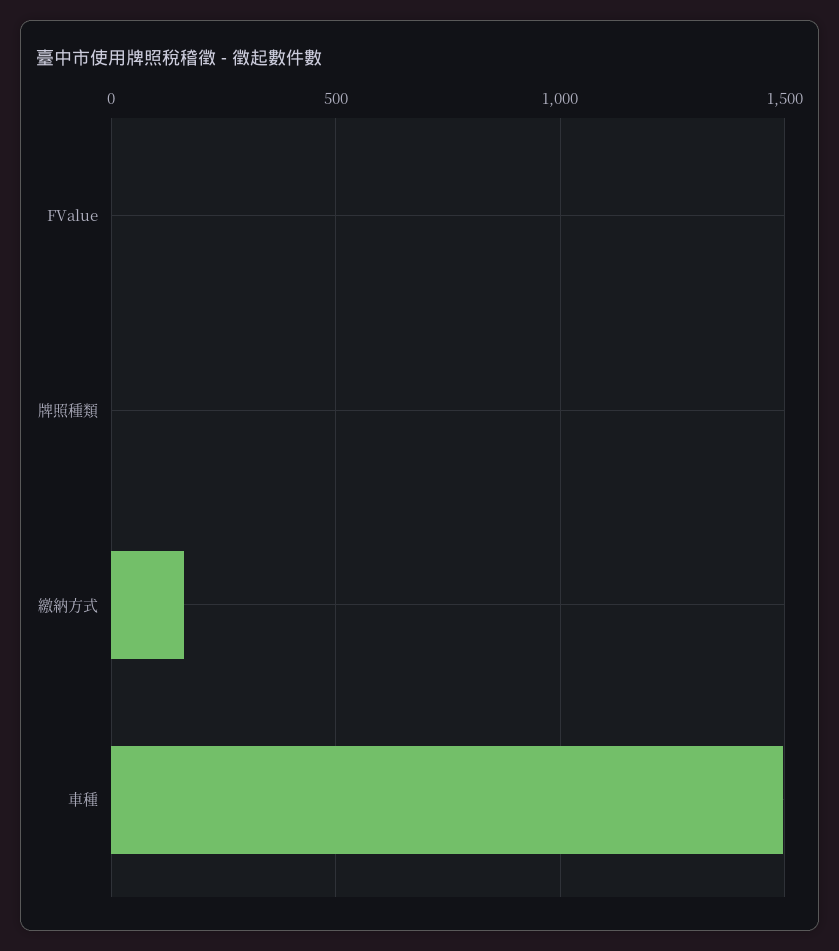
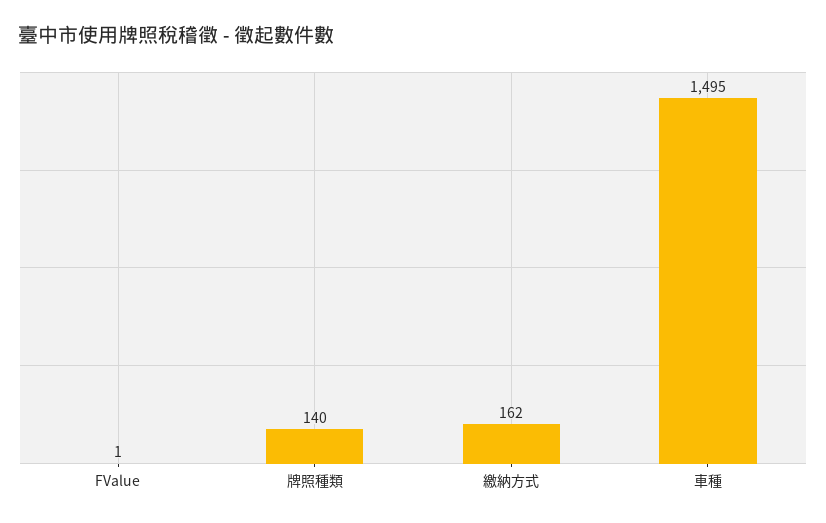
牌照種類: 0 -> 140

